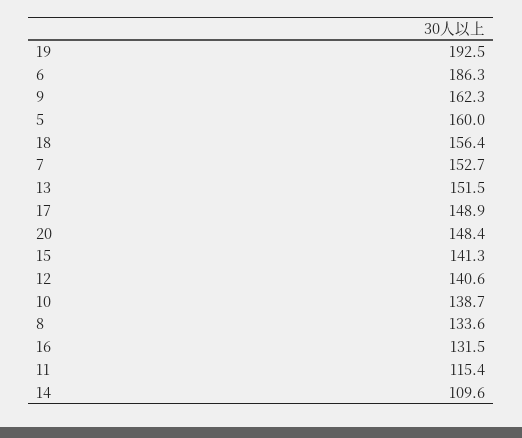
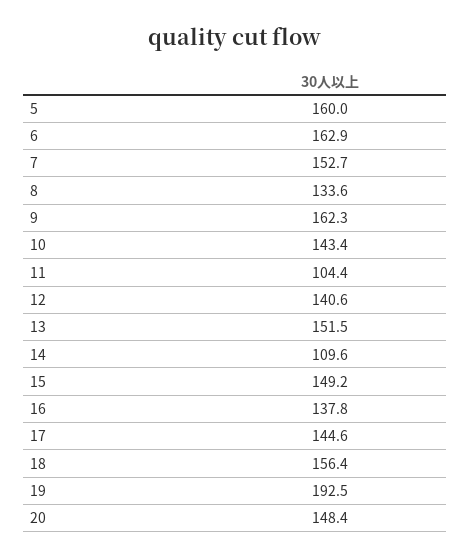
6: 186.3 -> 162.9
17: 148.9 -> 144.6
15: 141.3 -> 149.2
10: 138.7 -> 143.4
16: 131.5 -> 137.8
11: 115.4 -> 104.4

